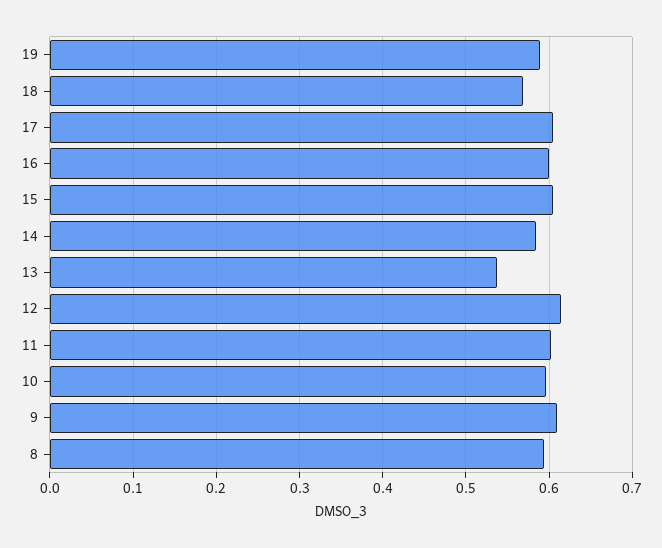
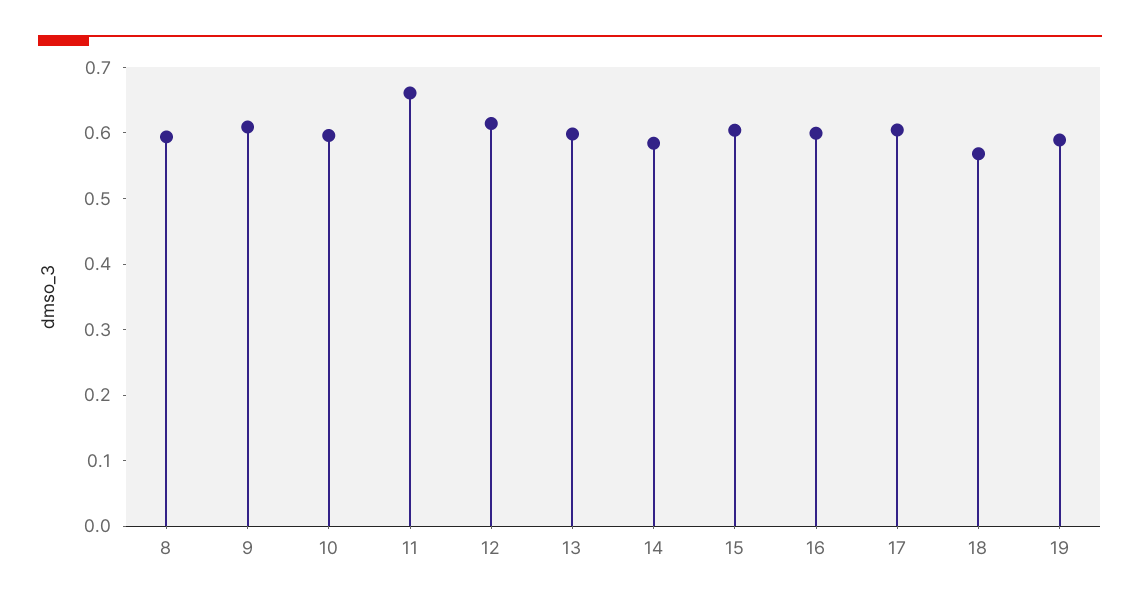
13: 0.54 -> 0.6
11: 0.6 -> 0.66

